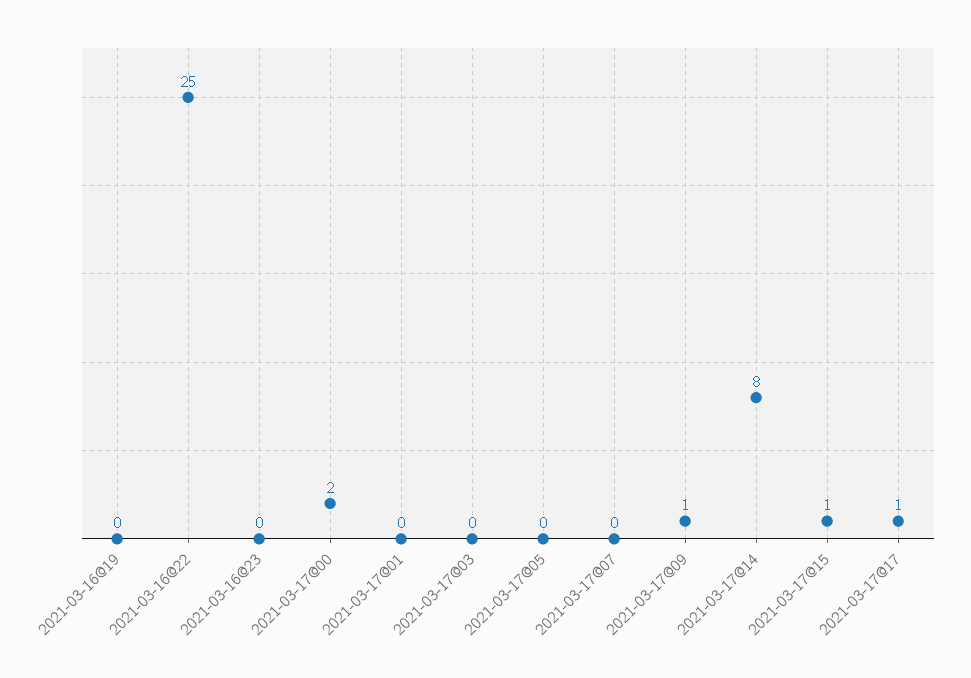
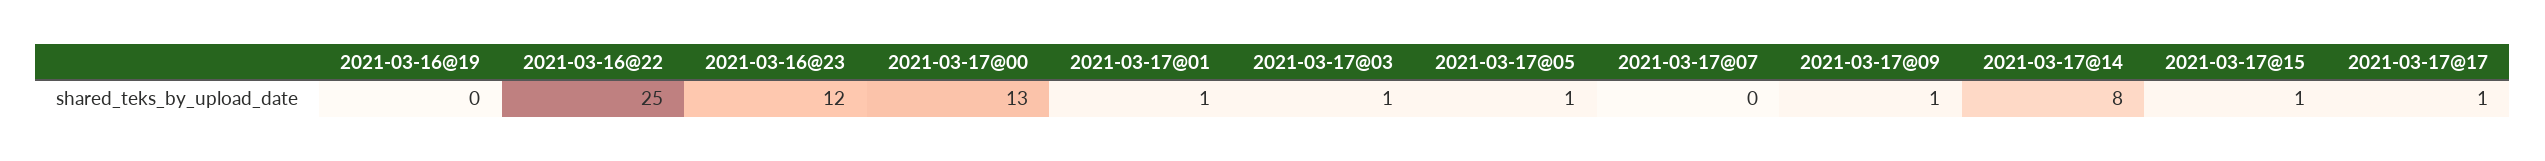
2021-03-16@23: 0 -> 12
2021-03-17@00: 2 -> 13
2021-03-17@01: 0 -> 1
2021-03-17@03: 0 -> 1
2021-03-17@05: 0 -> 1

